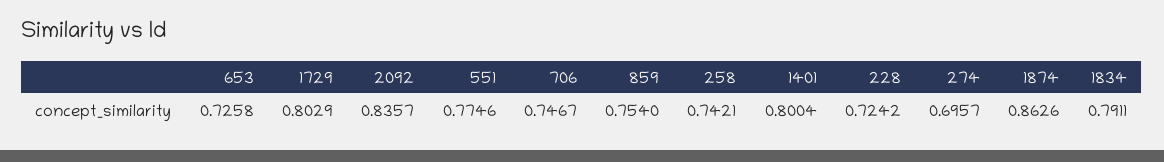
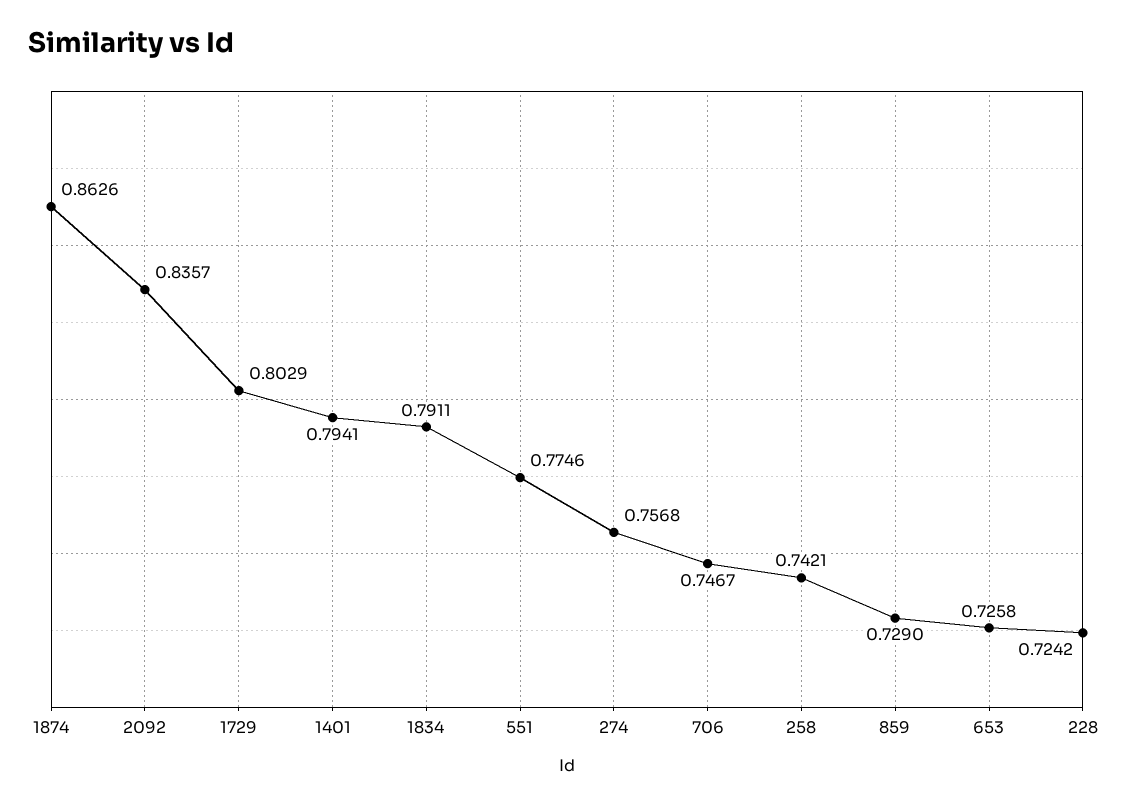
859: 0.754 -> 0.729
1401: 0.8004 -> 0.7941
274: 0.6957 -> 0.7568

